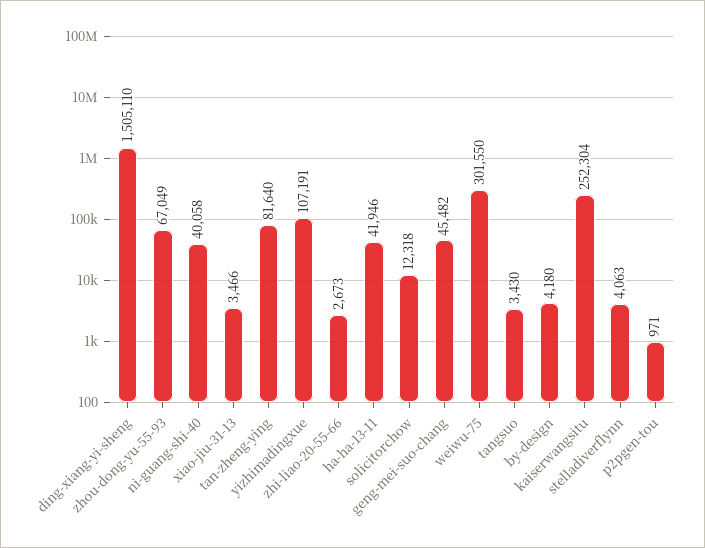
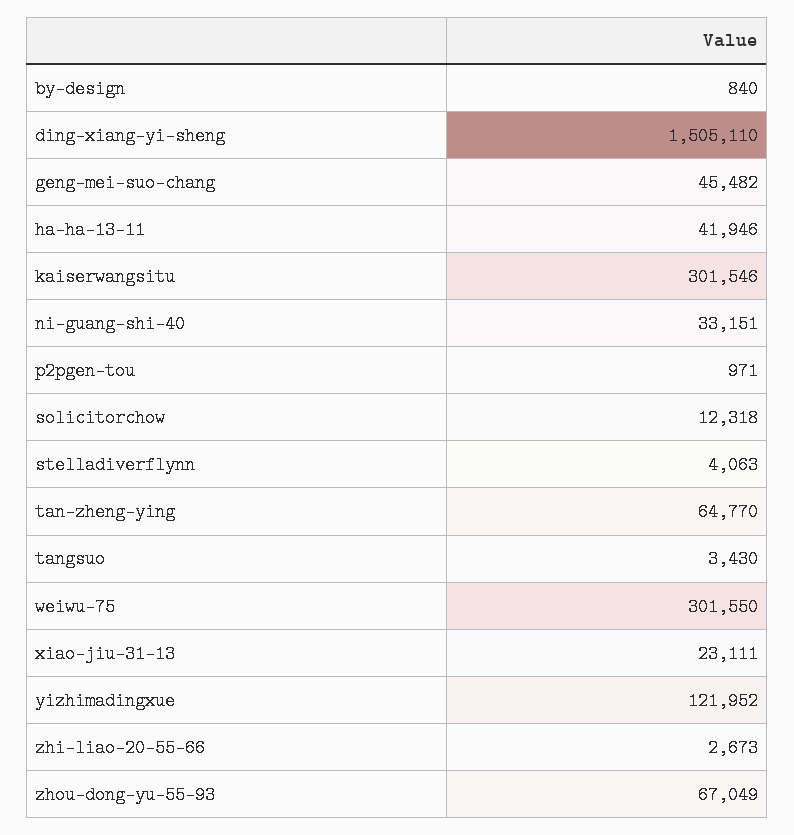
ni-guang-shi-40: 40058 -> 33151
xiao-jiu-31-13: 3466 -> 23111
tan-zheng-ying: 81640 -> 64770
yizhimadingxue: 107191 -> 121952
by-design: 4180 -> 840
kaiserwangsitu: 252304 -> 301546

